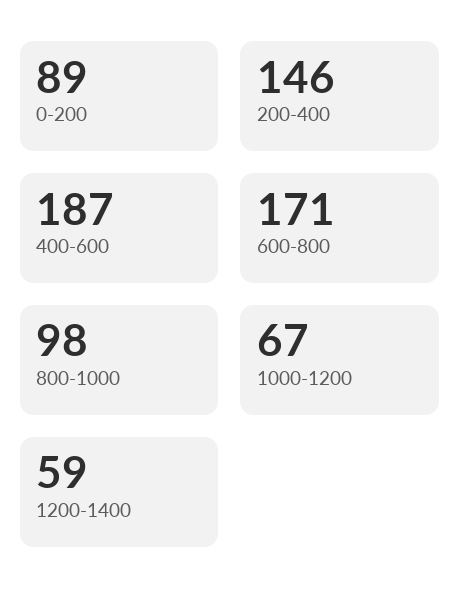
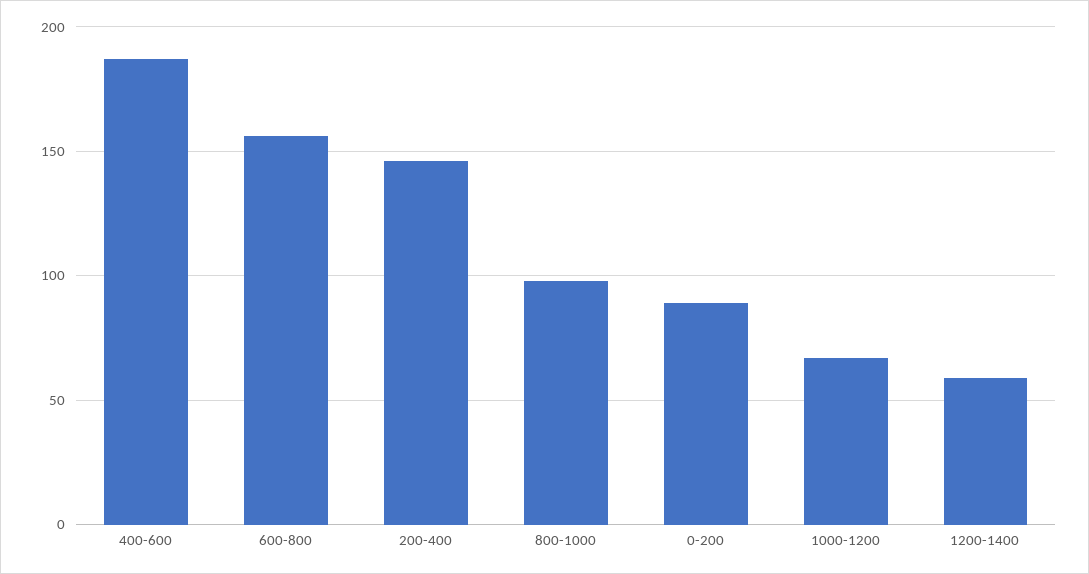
600-800: 171 -> 155

